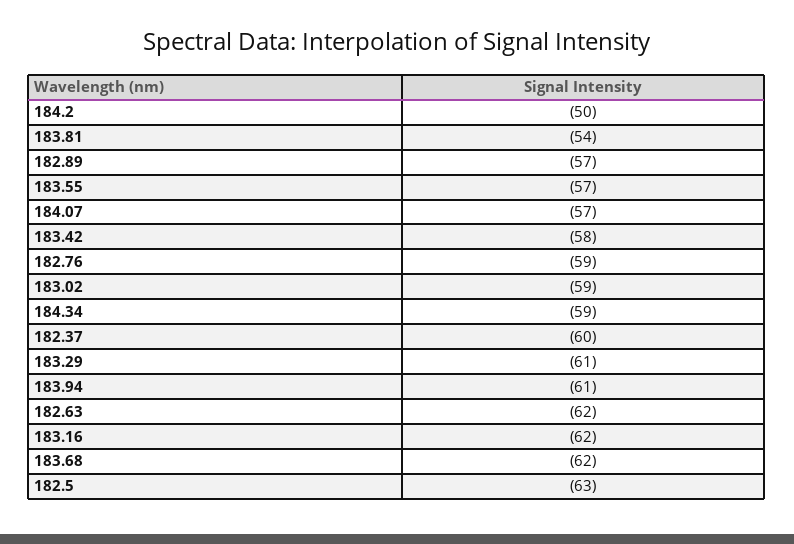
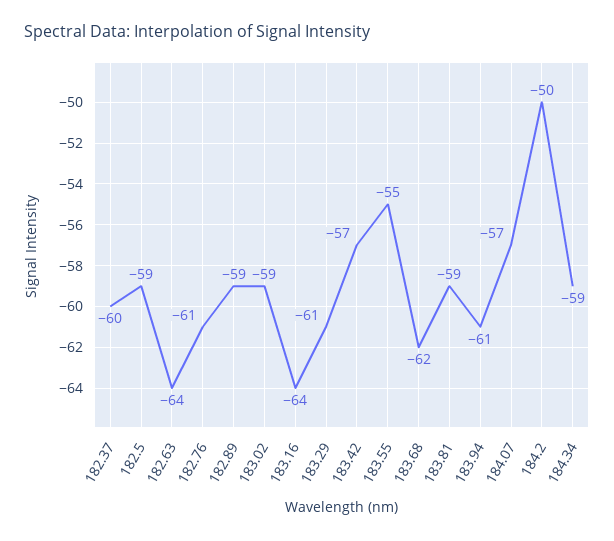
183.81: -54 -> -59
182.89: -57 -> -59
183.55: -57 -> -55
183.42: -58 -> -57
182.76: -59 -> -61
182.63: -62 -> -64
183.16: -62 -> -64
182.5: -63 -> -59

